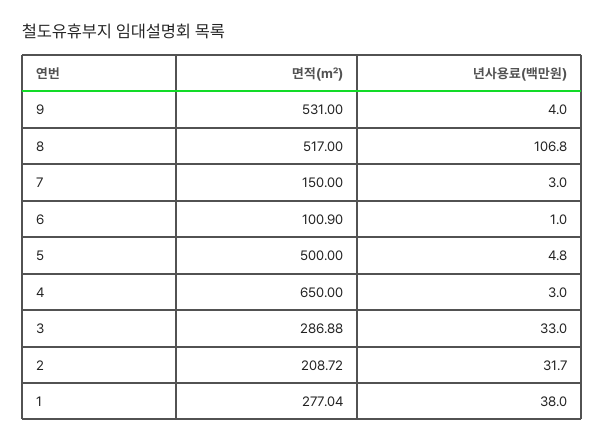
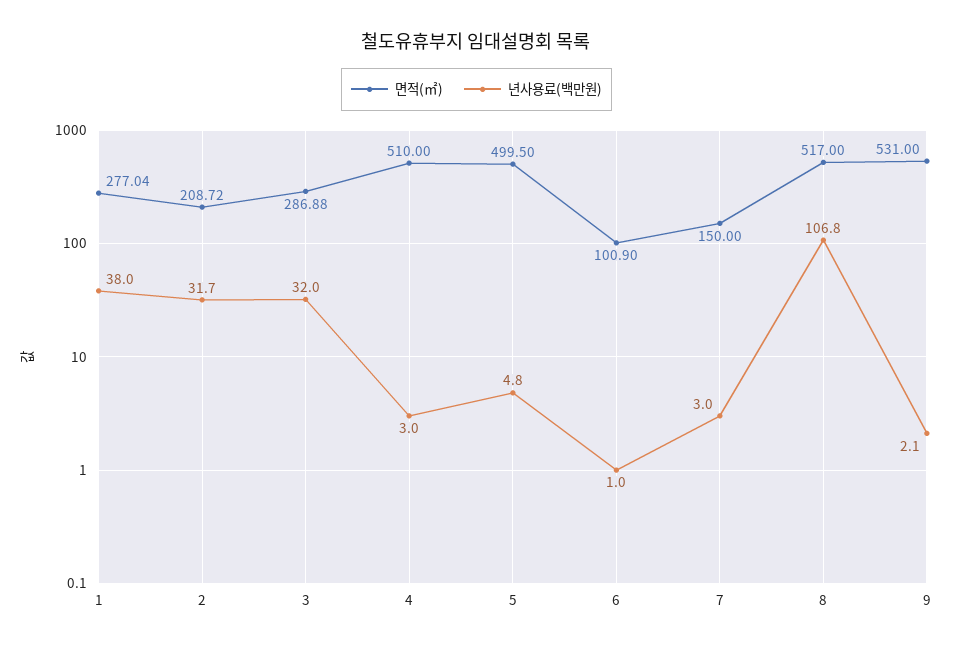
년사용료(백만원), 9: 4 -> 2.1
면적(㎡), 5: 500 -> 499.5
면적(㎡), 4: 650 -> 510
년사용료(백만원), 3: 33 -> 32

